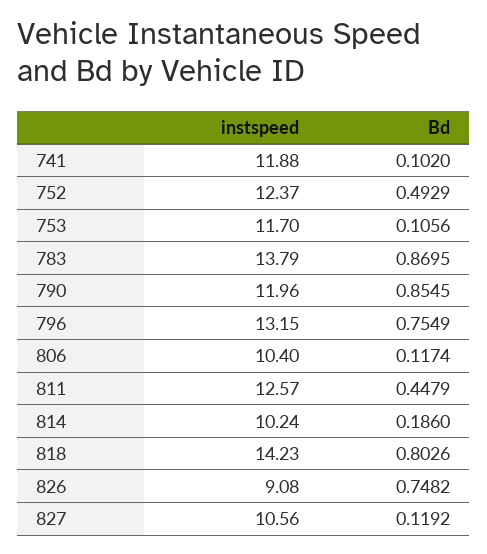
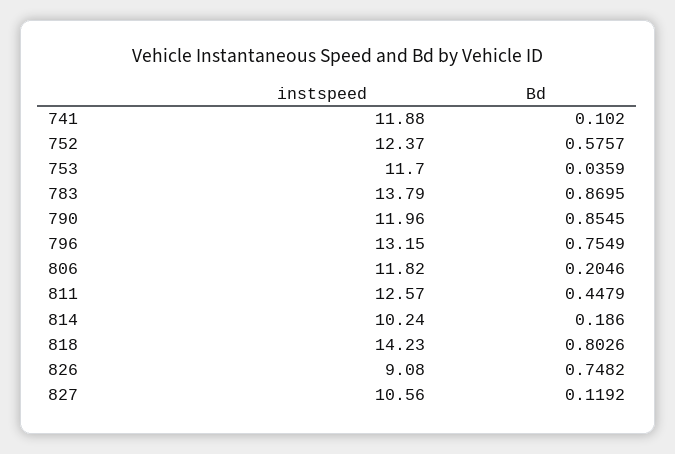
Bd, 752: 0.4929 -> 0.5757
Bd, 753: 0.1056 -> 0.0359
instspeed, 806: 10.4 -> 11.82
Bd, 806: 0.1174 -> 0.2046

